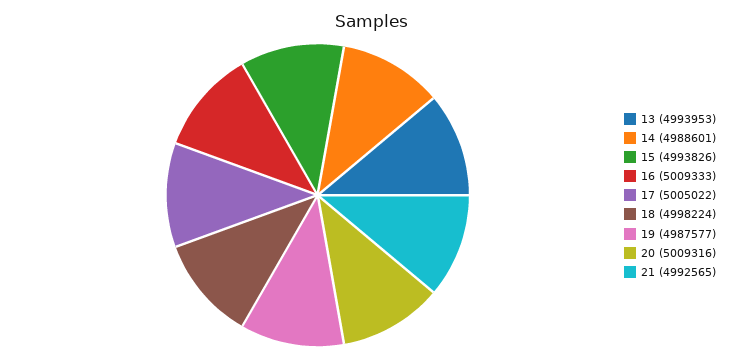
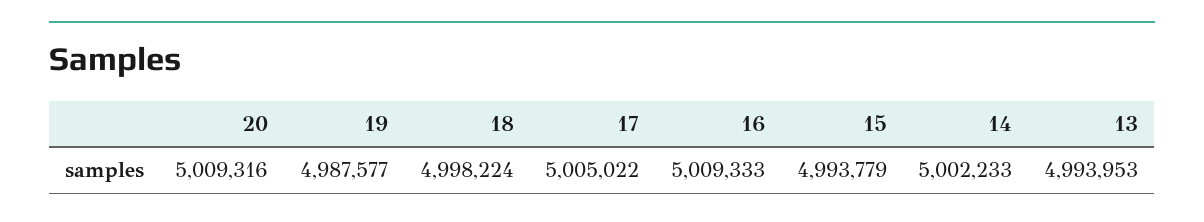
14: 4988601 -> 5002233
15: 4993826 -> 4993779
21: 4992565 -> none

